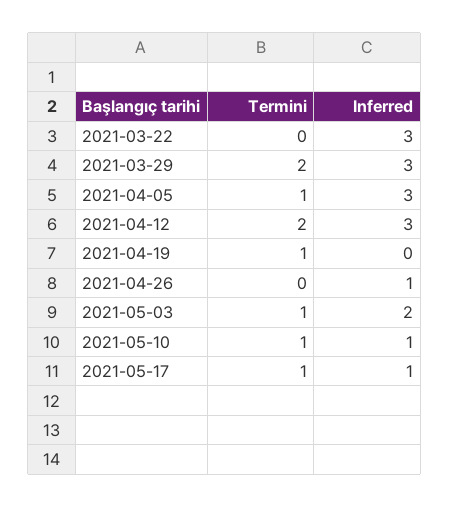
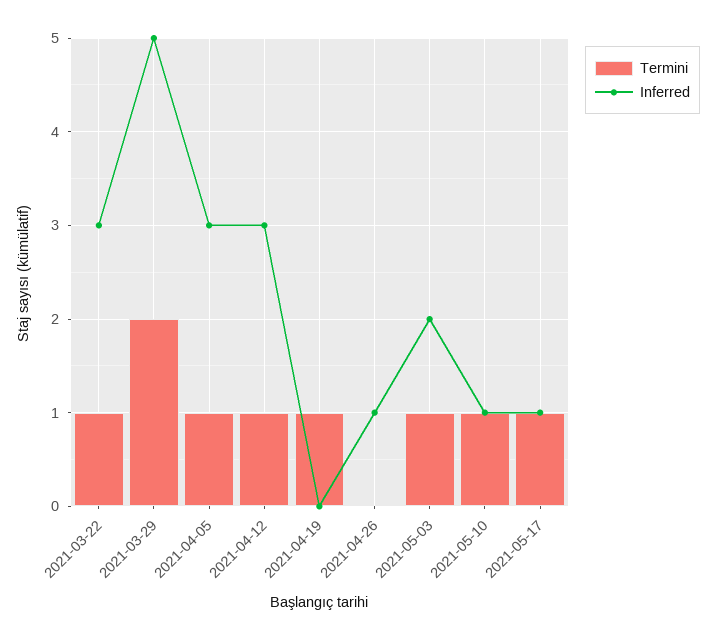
Termini, 2021-03-22: 0 -> 1
Inferred, 2021-03-29: 3 -> 5
Termini, 2021-04-12: 2 -> 1

